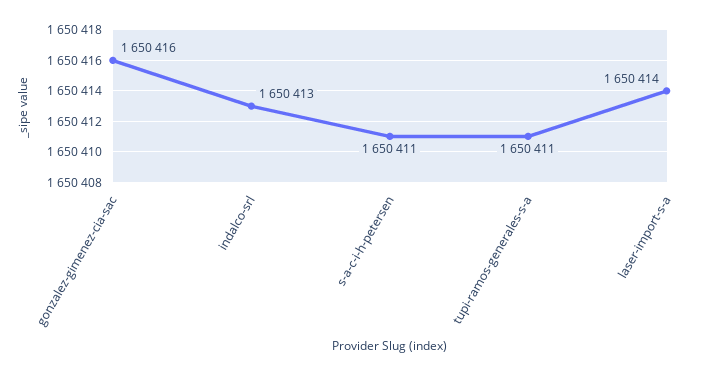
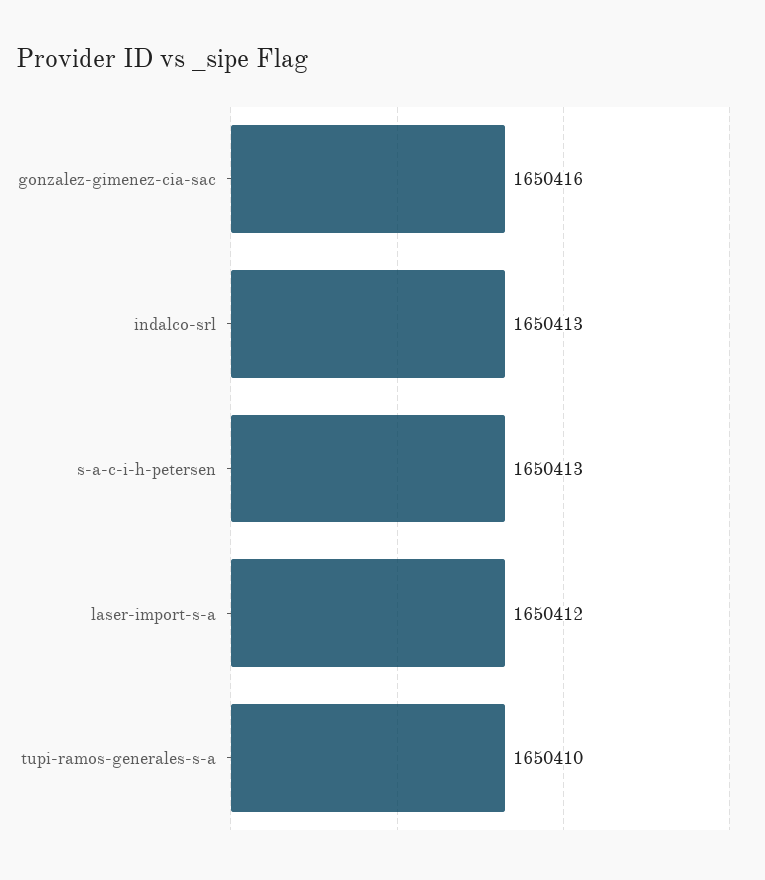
s-a-c-i-h-petersen: 1650411 -> 1650413
tupi-ramos-generales-s-a: 1650411 -> 1650410
laser-import-s-a: 1650414 -> 1650412

